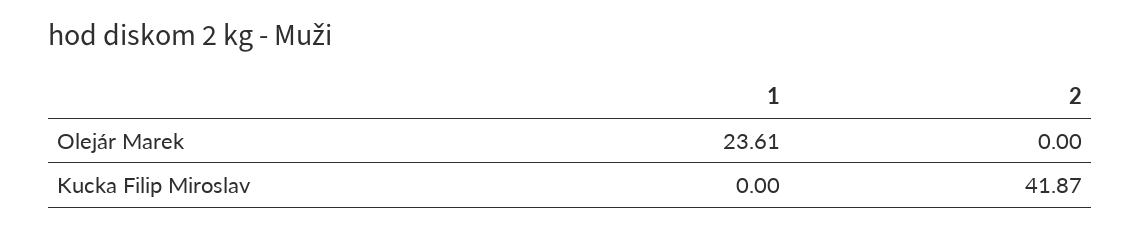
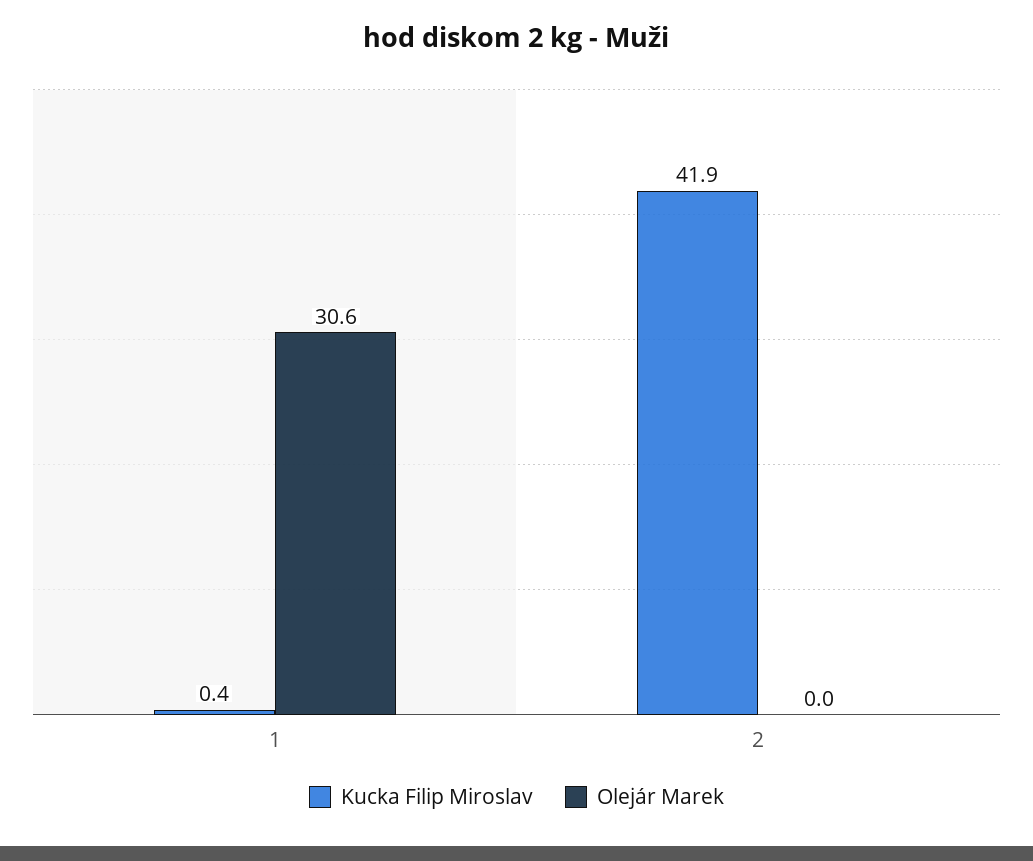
Olejár Marek, 1: 23.61 -> 30.6
Kucka Filip Miroslav, 1: 0 -> 0.4

